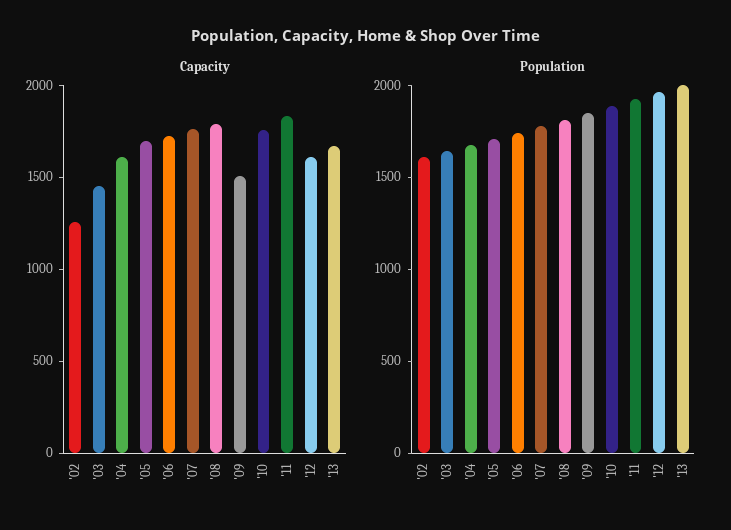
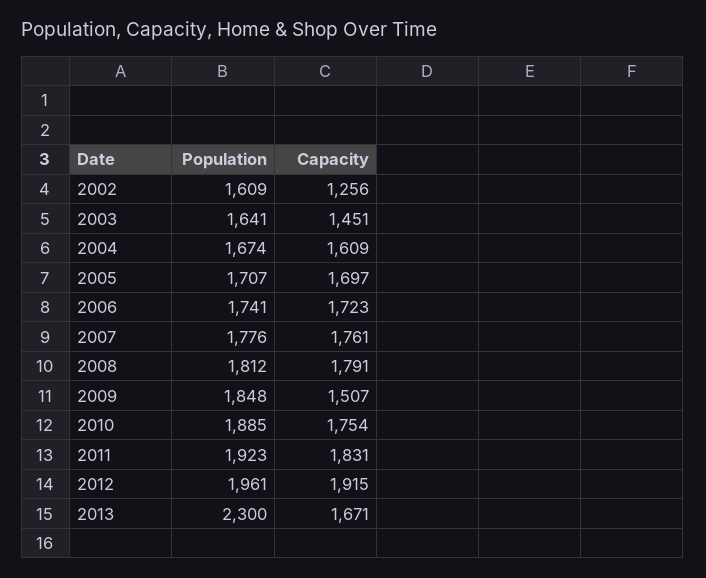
Capacity, '12: 1600 -> 1915
Population, '13: 2000 -> 2300

